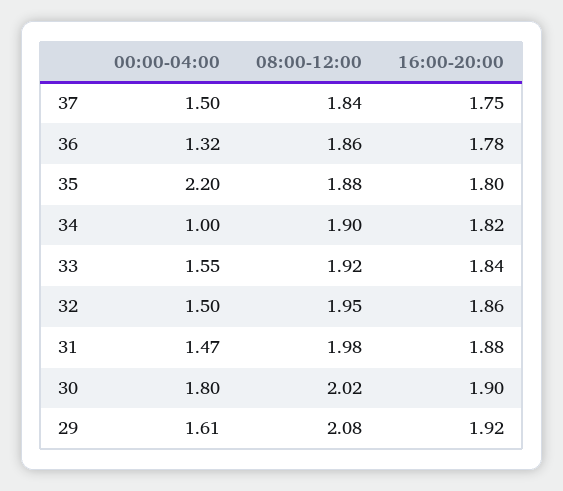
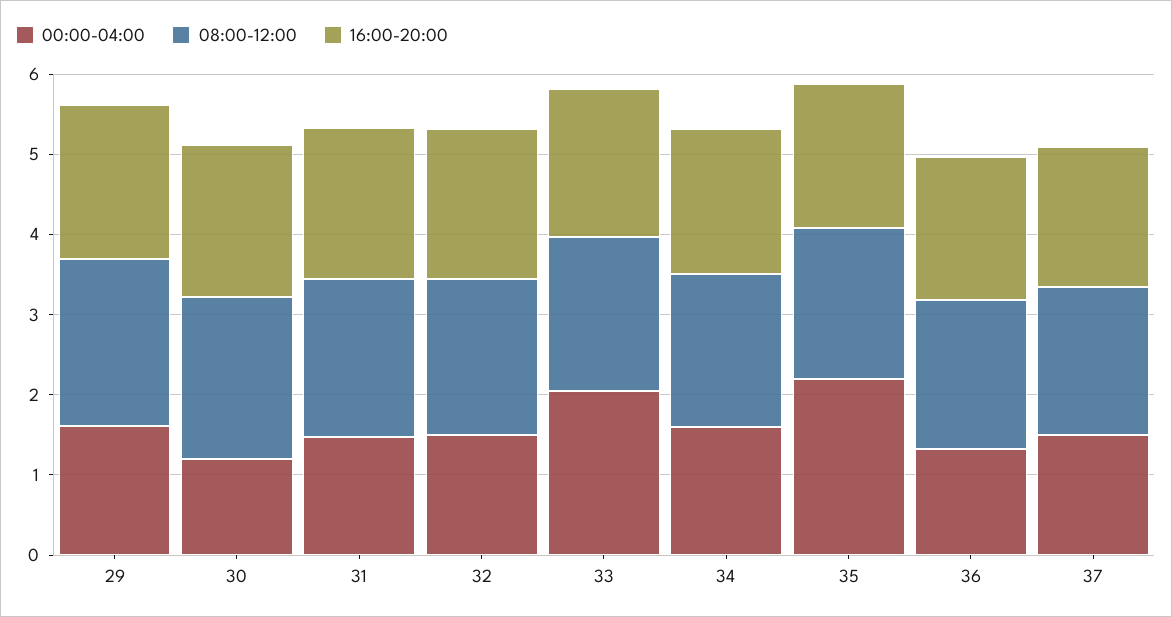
00:00-04:00, 34: 1 -> 1.6
00:00-04:00, 33: 1.55 -> 2
00:00-04:00, 30: 1.8 -> 1.2

